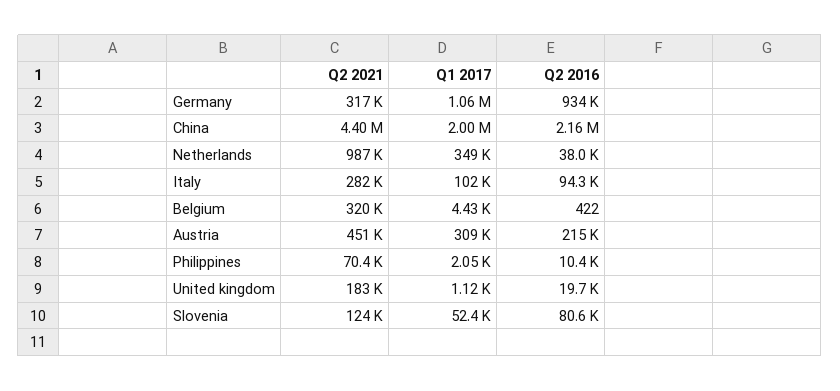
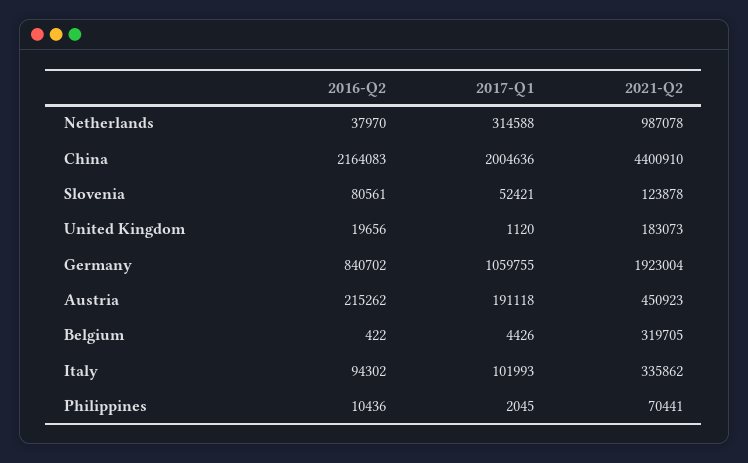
Q2 2021, Germany: 317000 -> 1923004
Q2 2016, Germany: 934000 -> 840702
Q1 2017, Netherlands: 349000 -> 314588
Q2 2021, Italy: 282000 -> 335862
Q1 2017, Austria: 309000 -> 191118

